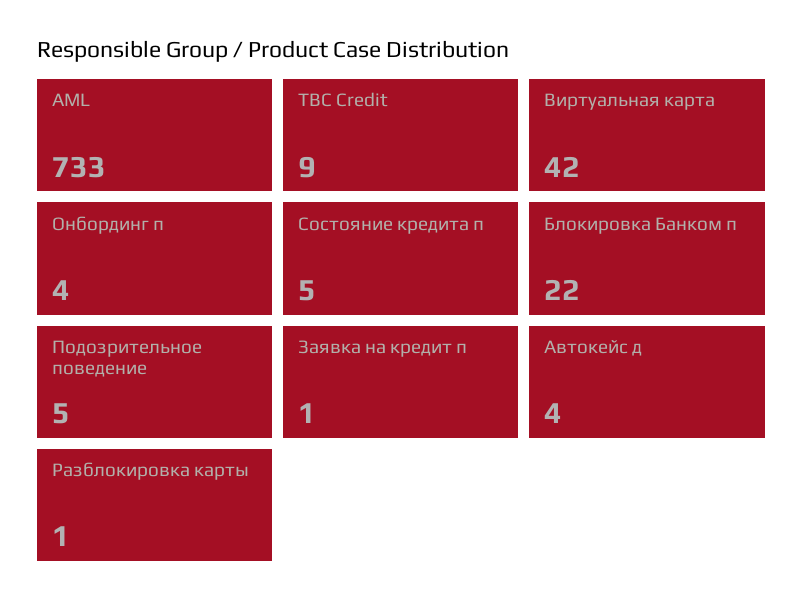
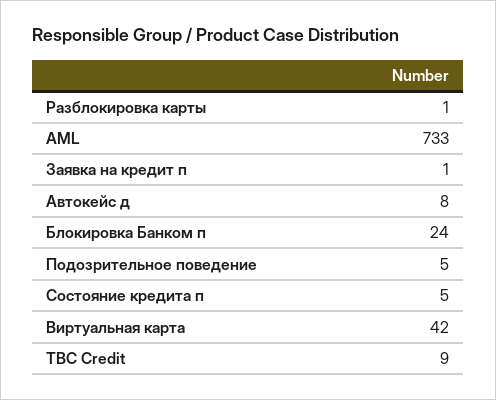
Онбординг п: 4 -> none
Блокировка Банком п: 22 -> 24
Автокейс д: 4 -> 8

